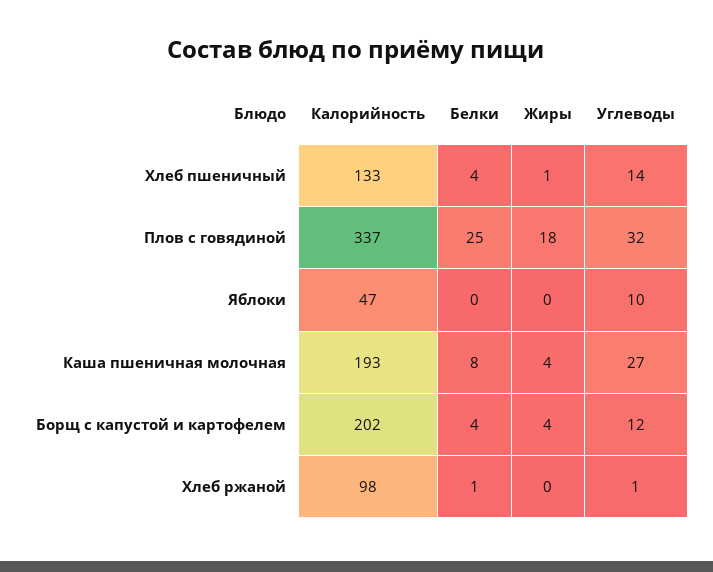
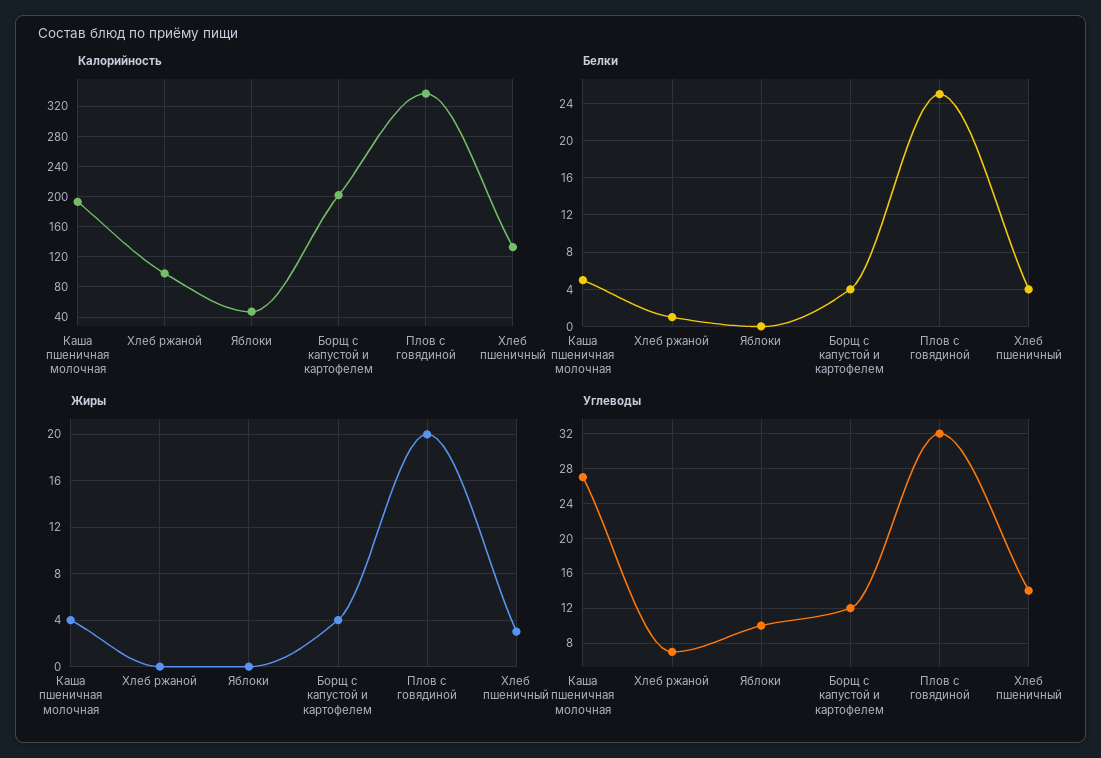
Жиры, Хлеб пшеничный: 1 -> 3
Жиры, Плов с говядиной: 18 -> 20
Белки, Каша пшеничная молочная: 8 -> 5
Углеводы, Хлеб ржаной: 1 -> 7

